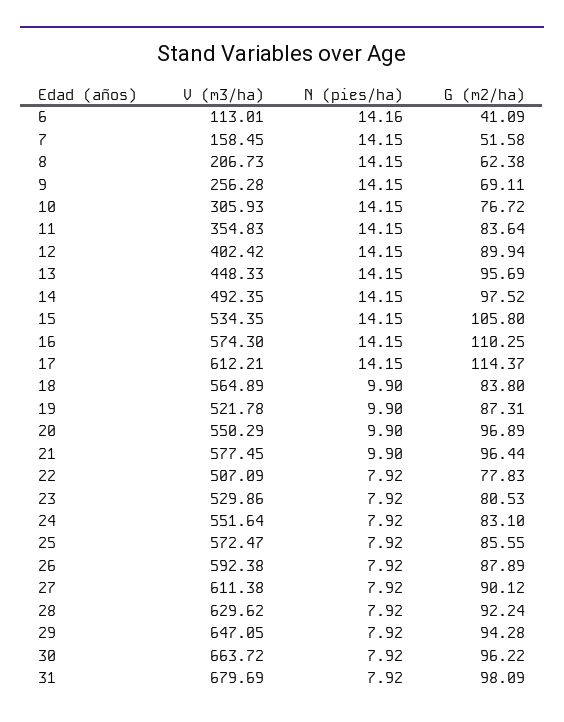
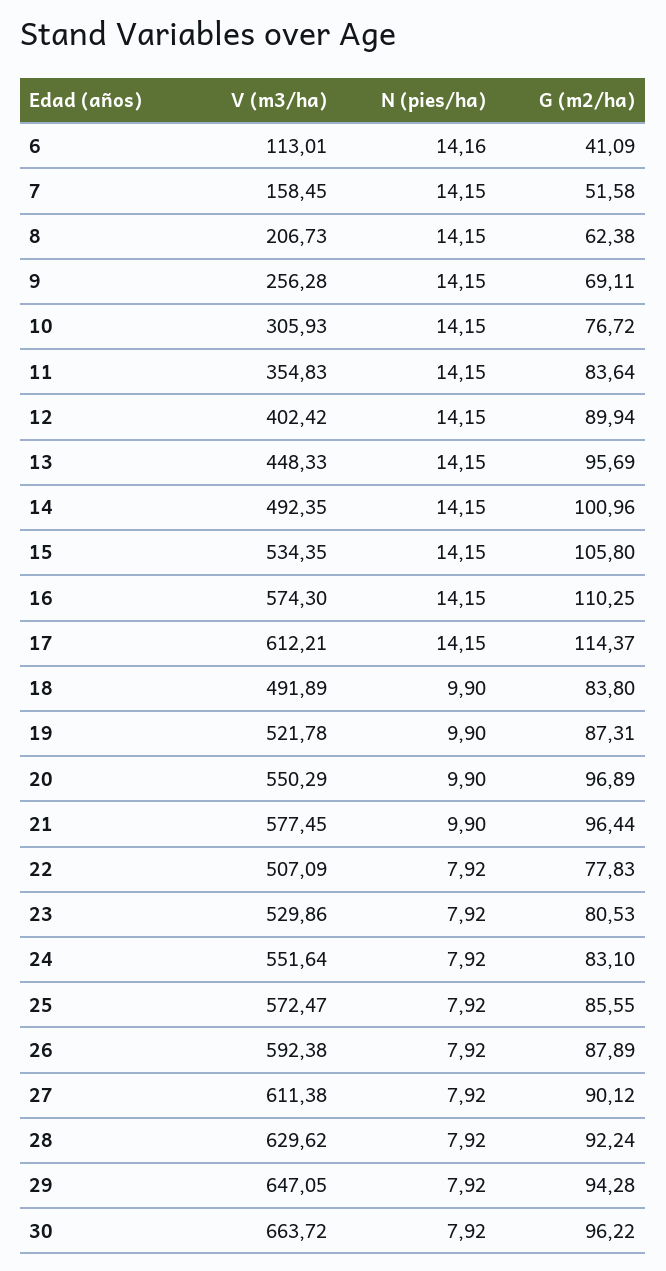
G (m2/ha), 14: 97.52 -> 100.96
V (m3/ha), 18: 564.89 -> 491.89
V (m3/ha), 31: 679.69 -> none
N (pies/ha), 31: 7.92 -> none
G (m2/ha), 31: 98.09 -> none

